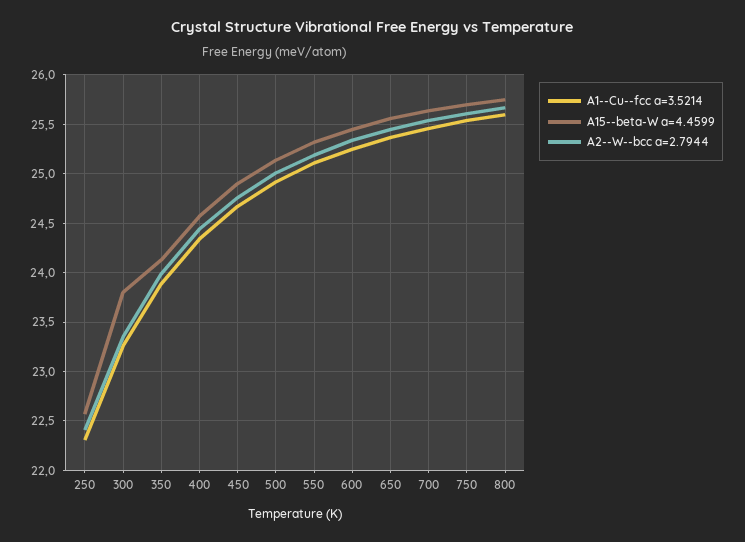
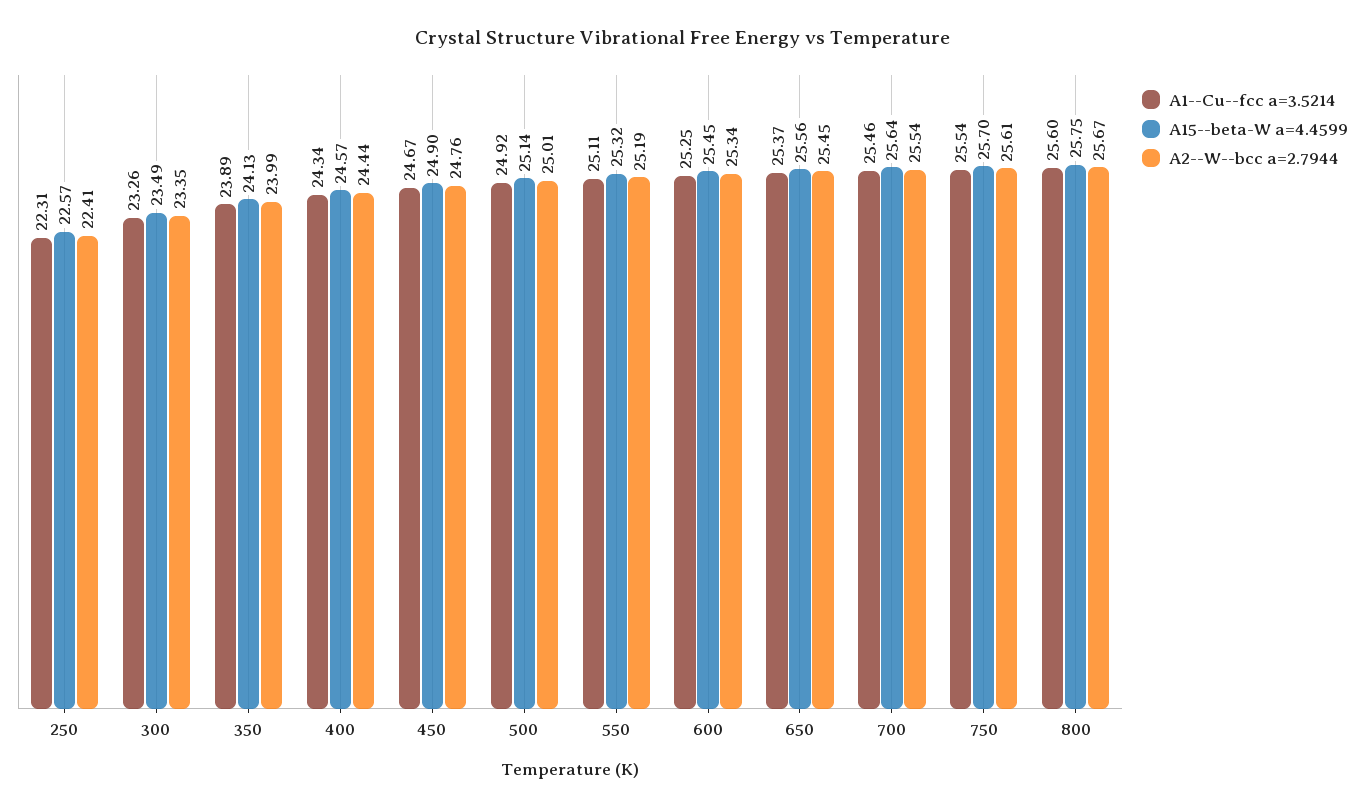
A15--beta-W a=4.4599, 300: 23.8 -> 23.49

